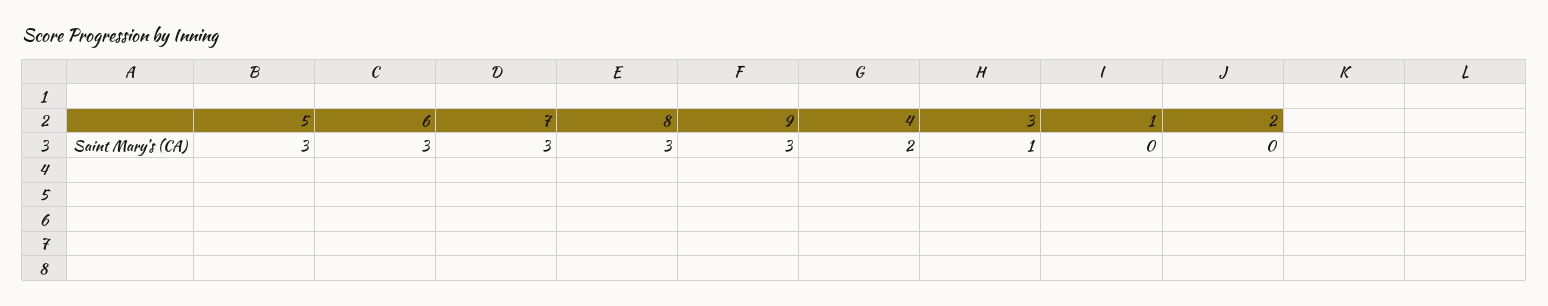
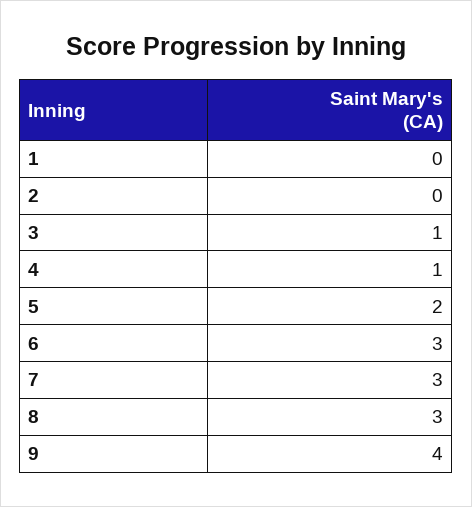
5: 3 -> 2
9: 3 -> 4
4: 2 -> 1

